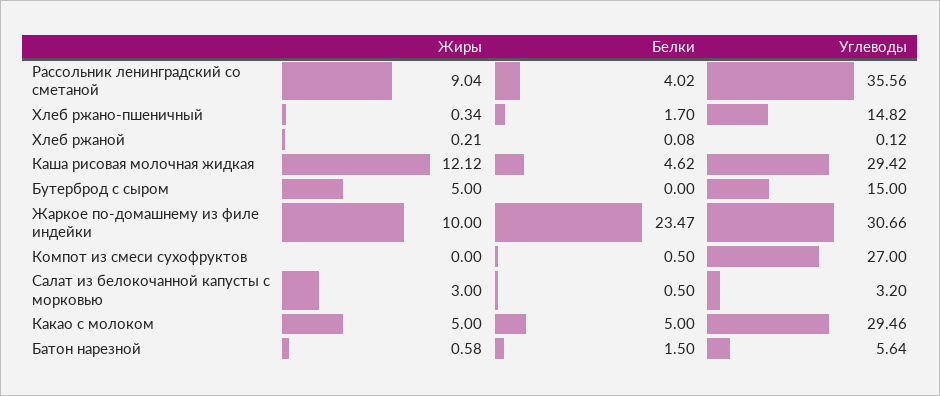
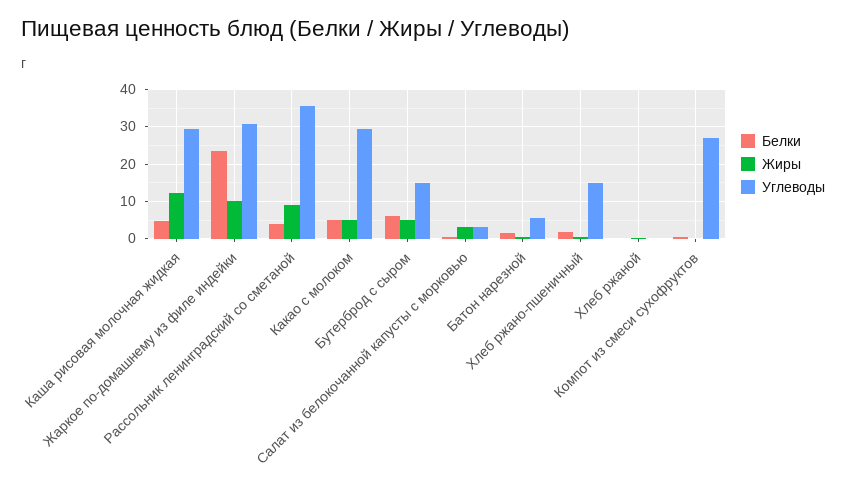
Белки, Бутерброд с сыром: 0 -> 6

